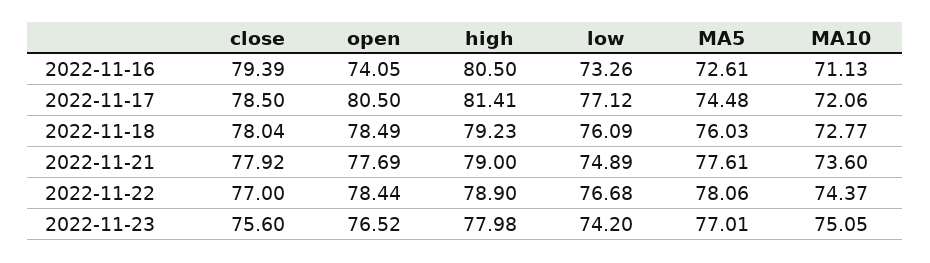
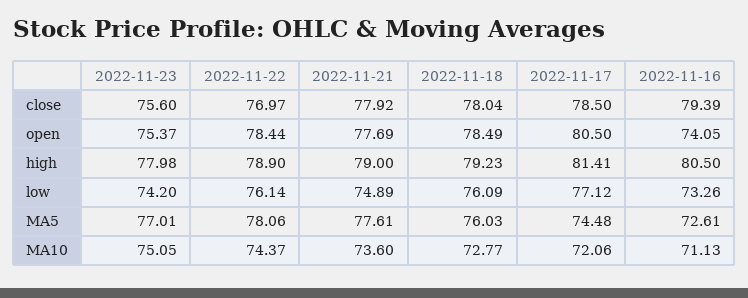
close, 2022-11-22: 77 -> 76.97
low, 2022-11-22: 76.68 -> 76.14
open, 2022-11-23: 76.52 -> 75.37

